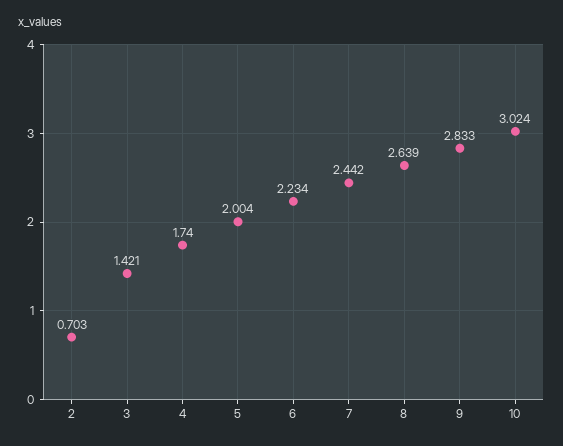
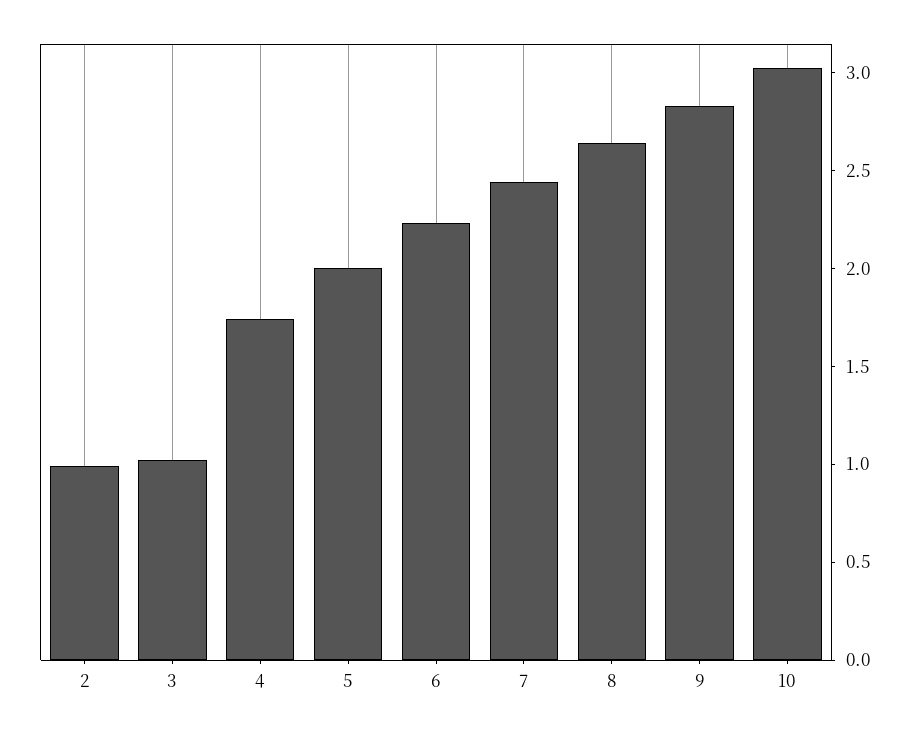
2: 0.703 -> 1
3: 1.421 -> 1

